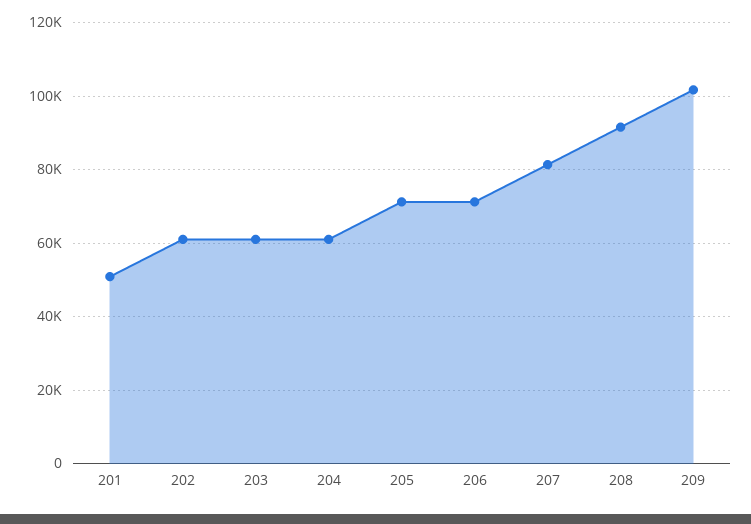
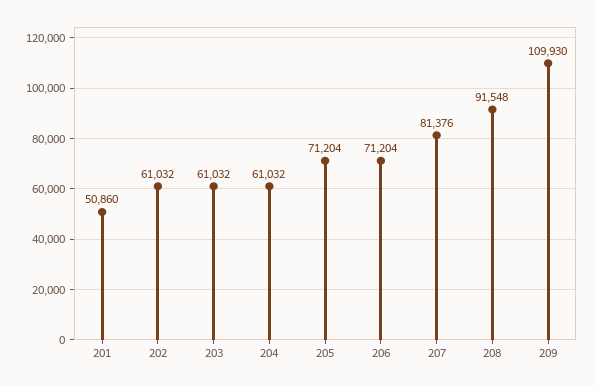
209: 102000 -> 109930

